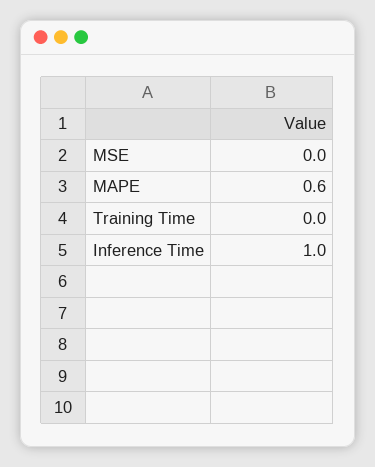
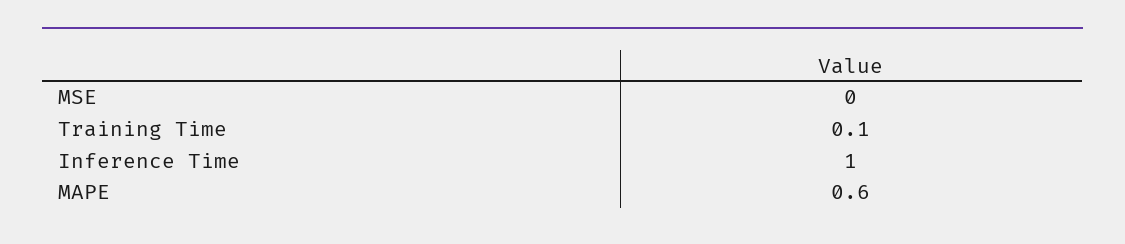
Training Time: 0 -> 0.1

